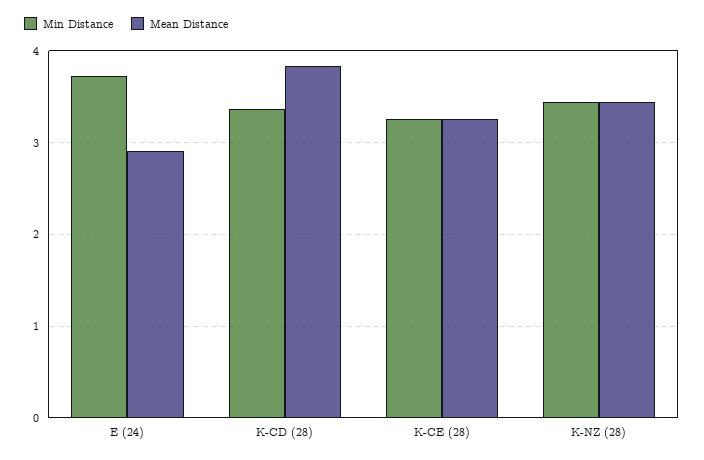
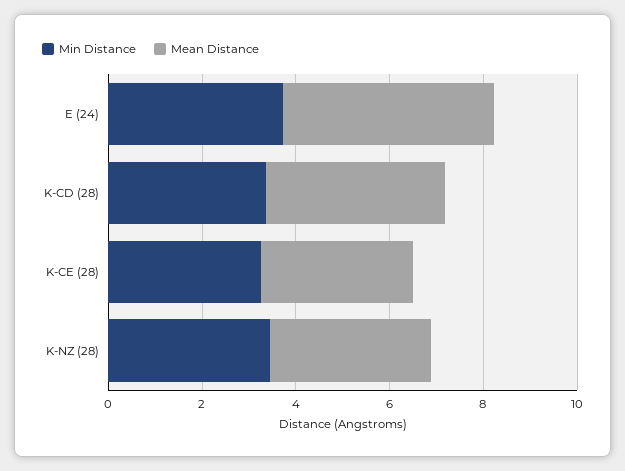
Mean Distance, E (24): 2.9 -> 4.5

